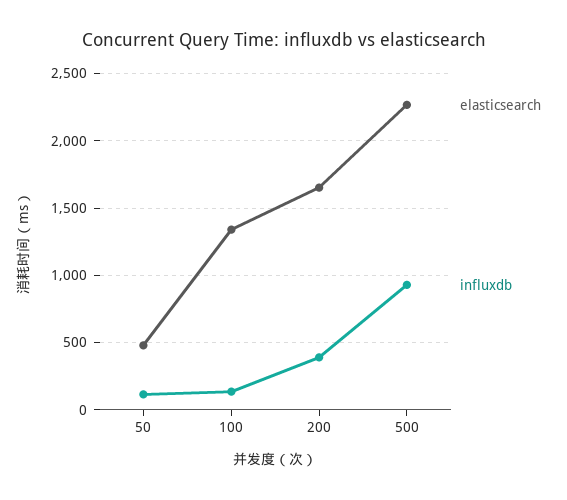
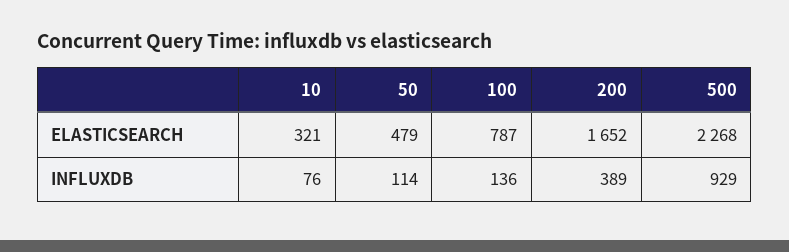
elasticsearch, 100: 1350 -> 787
elasticsearch, 10: none -> 321
influxdb, 10: none -> 76

